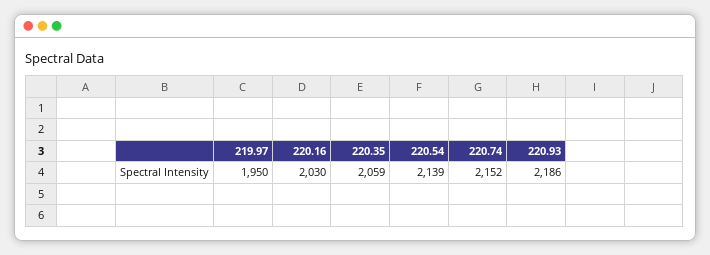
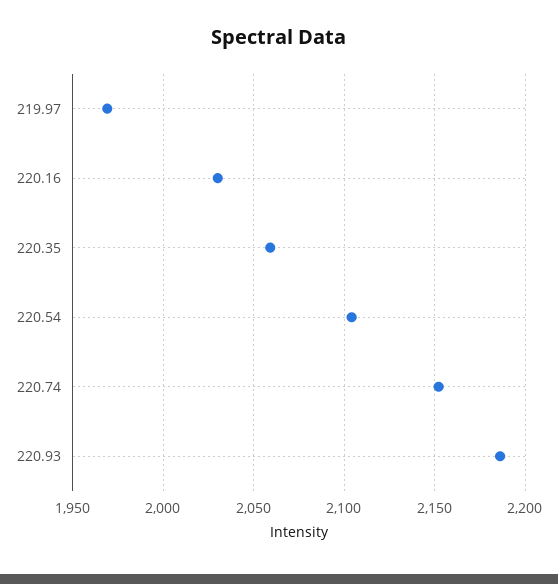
219.97: 1950 -> 1970
220.54: 2139 -> 2105

